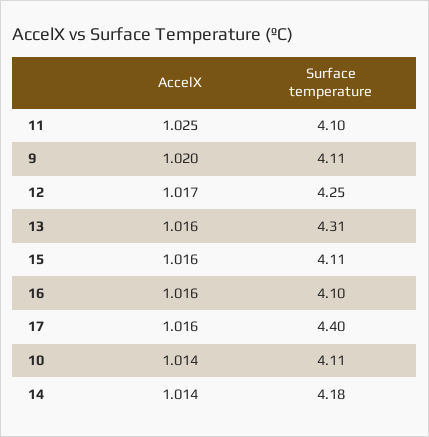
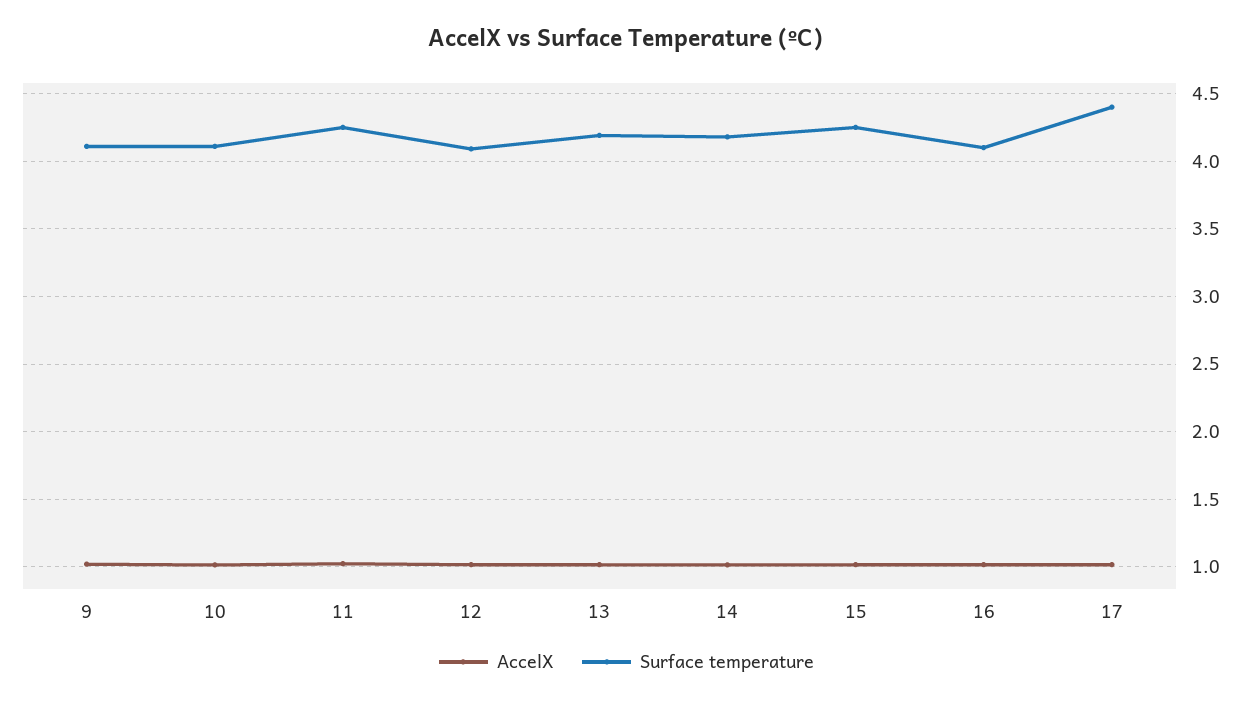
Surface temperature, 11: 4.1 -> 4.25
Surface temperature, 12: 4.25 -> 4.1
Surface temperature, 13: 4.31 -> 4.2
Surface temperature, 15: 4.11 -> 4.25

